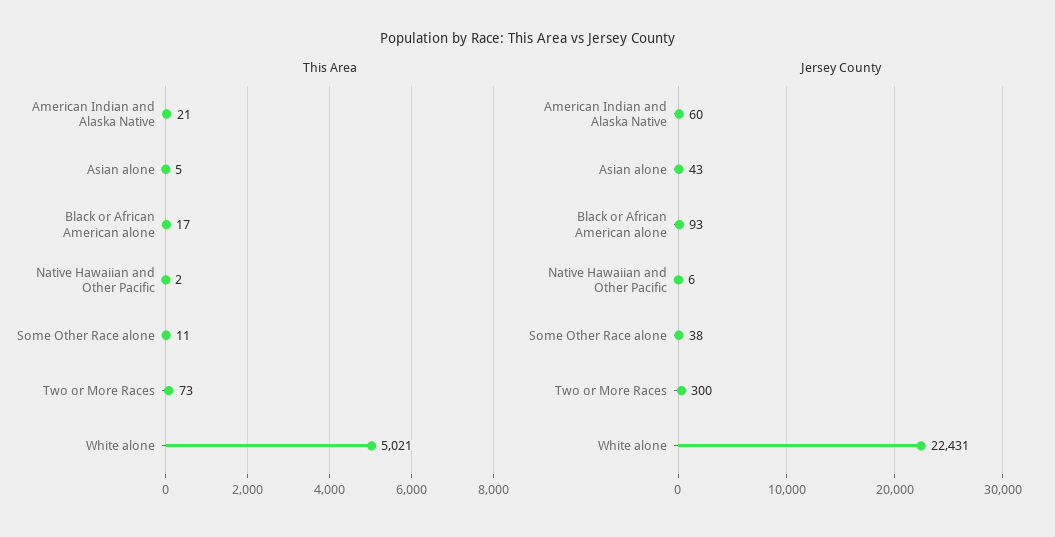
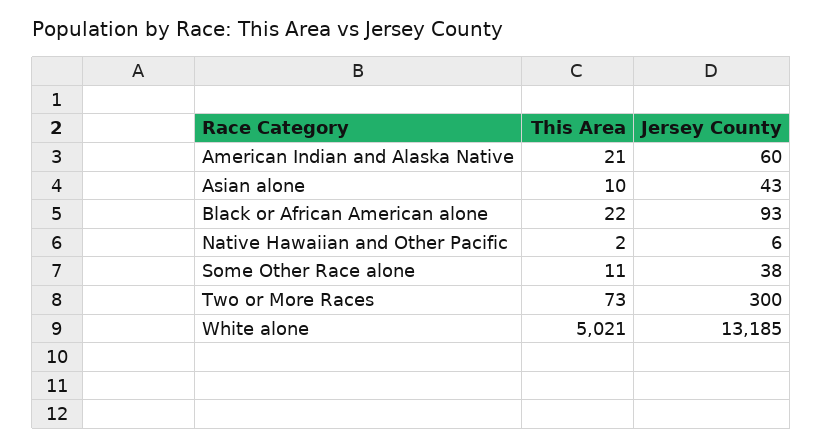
This Area, Asian alone: 5 -> 10
This Area, Black or African American alone: 17 -> 22
Jersey County, White alone: 22431 -> 13185

